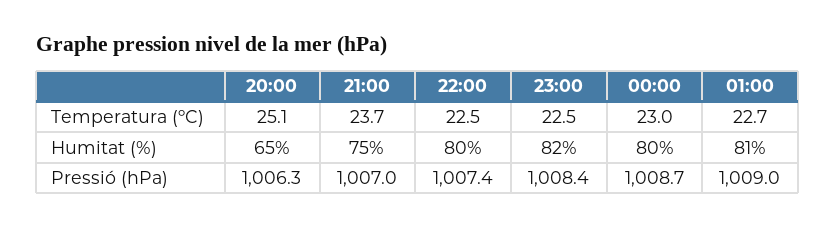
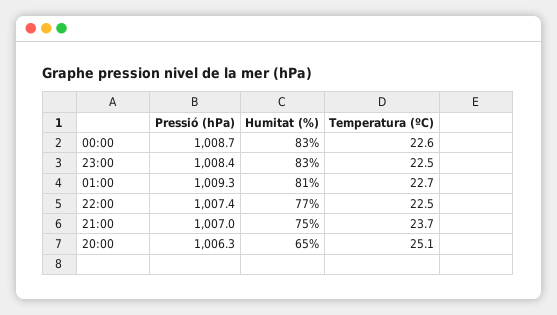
00:00, Temperatura (ºC): 23 -> 22.6
22:00, Humitat (%): 80 -> 77
23:00, Humitat (%): 82 -> 83
00:00, Humitat (%): 80 -> 83
01:00, Pressió (hPa): 1009 -> 1009.3

